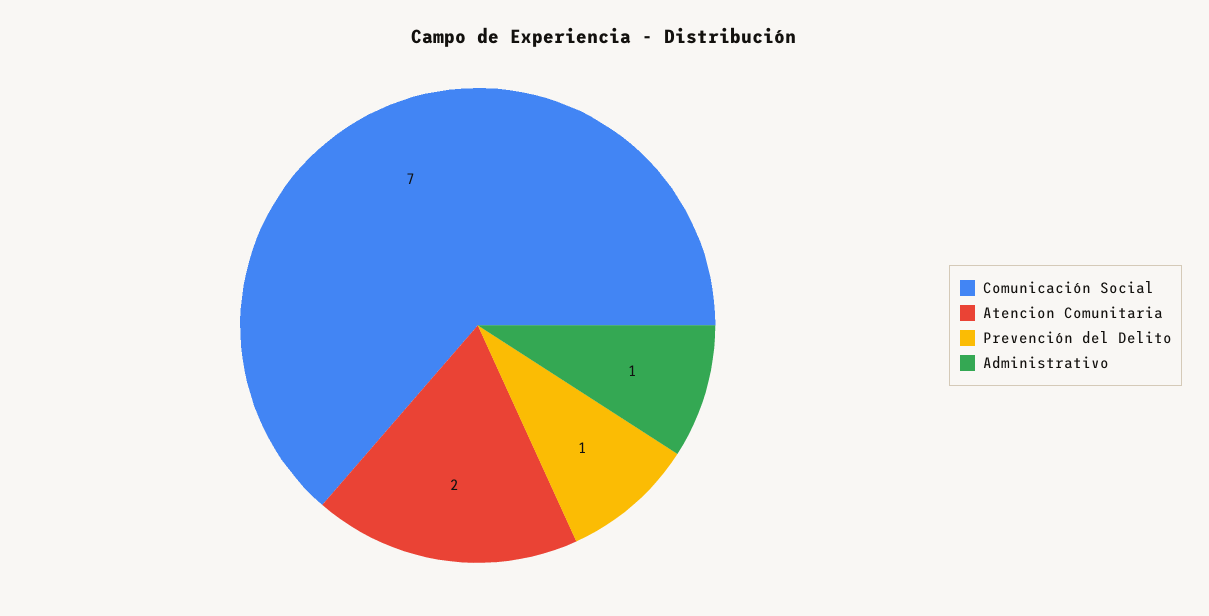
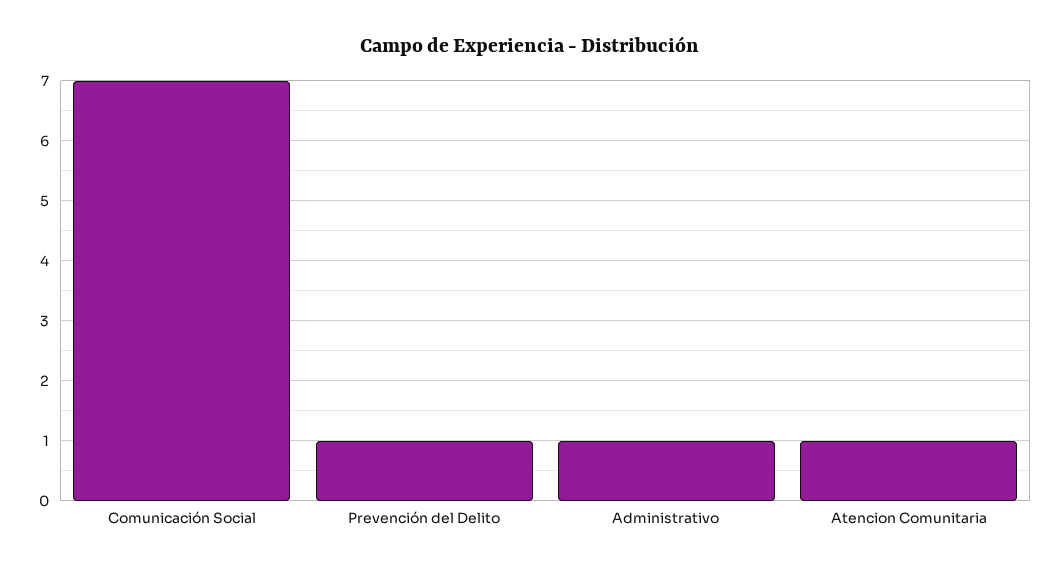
Atencion Comunitaria: 2 -> 1

